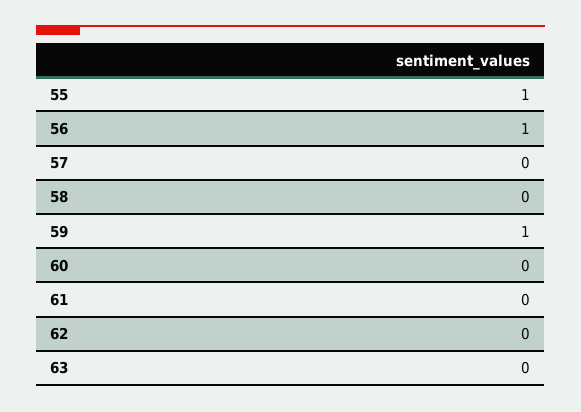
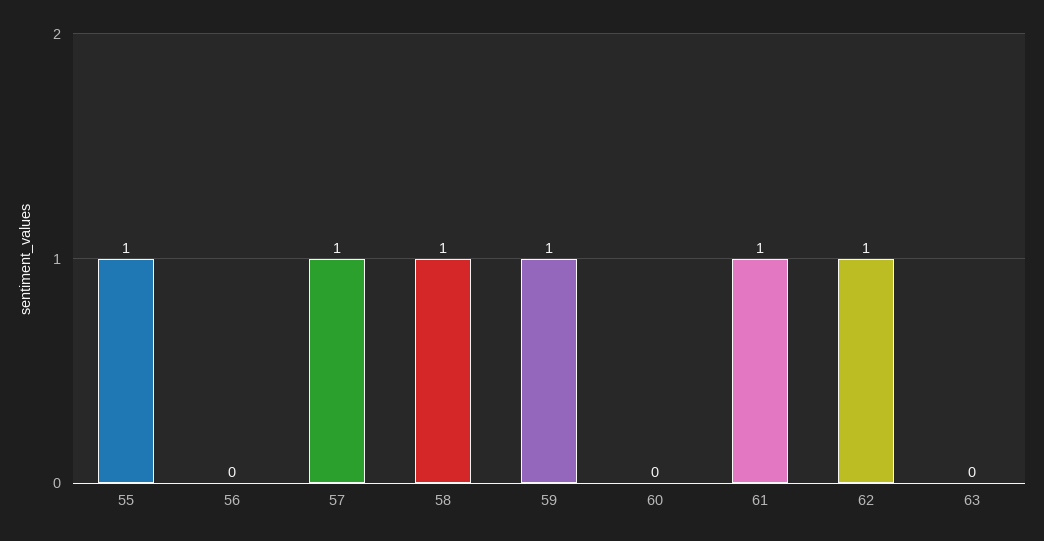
56: 1 -> 0
57: 0 -> 1
58: 0 -> 1
61: 0 -> 1
62: 0 -> 1

